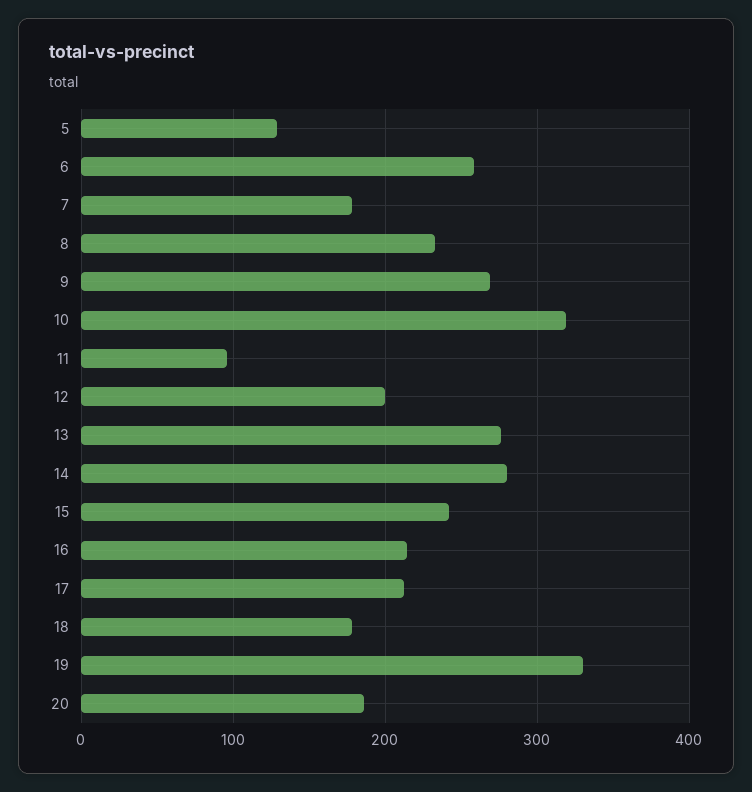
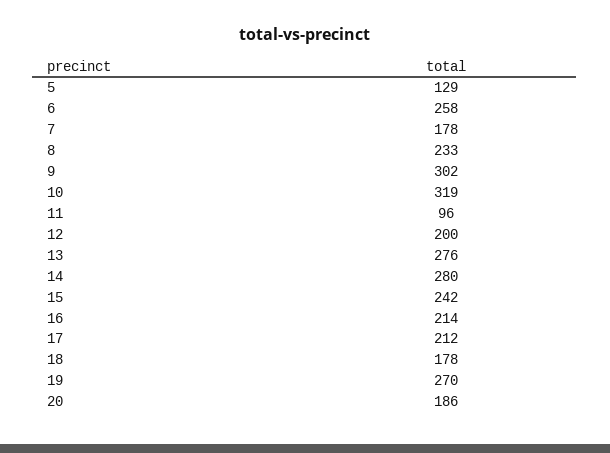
9: 270 -> 302
19: 330 -> 270

